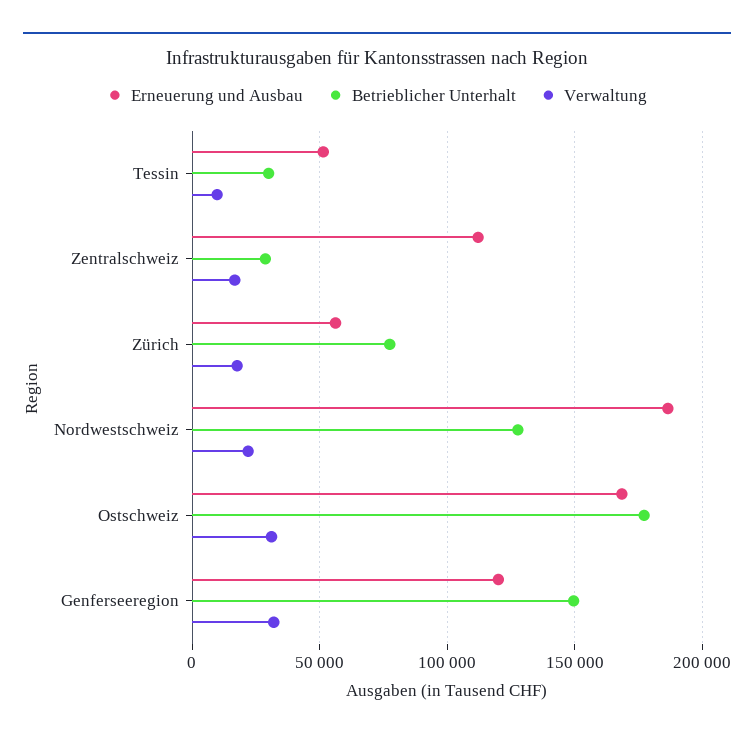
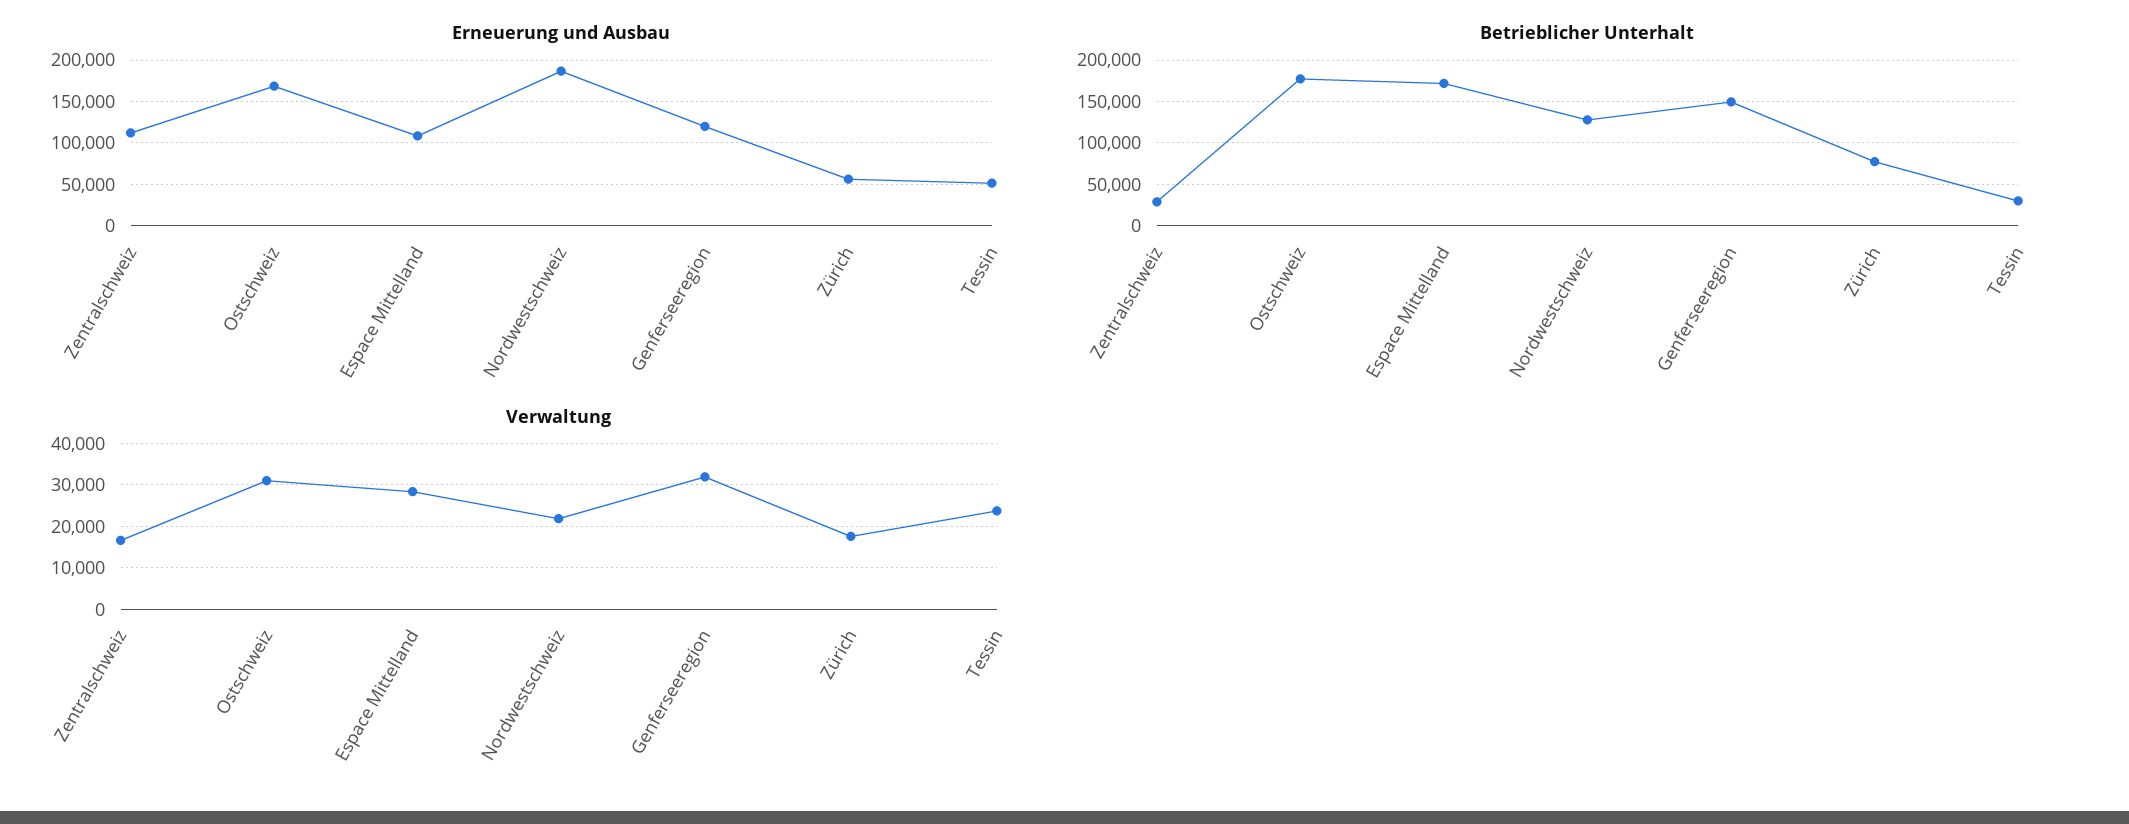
Verwaltung, Tessin: 10000 -> 24000
Erneuerung und Ausbau, Espace Mittelland: none -> 110000
Betrieblicher Unterhalt, Espace Mittelland: none -> 170000
Verwaltung, Espace Mittelland: none -> 28000

